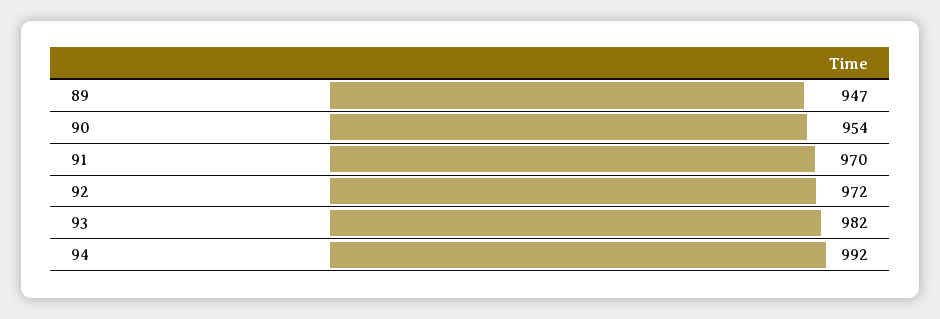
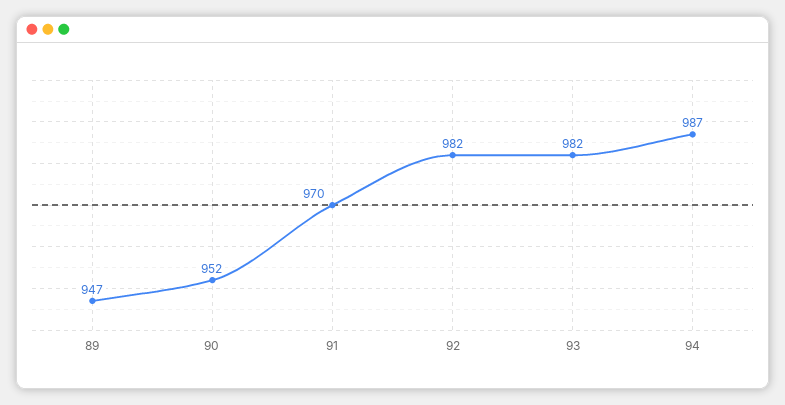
90: 954 -> 952
92: 972 -> 982
94: 992 -> 987

